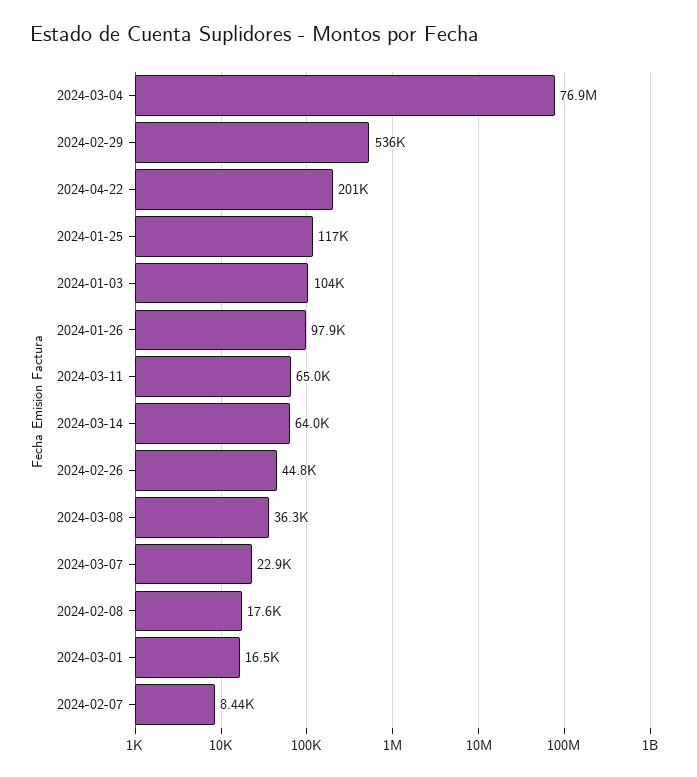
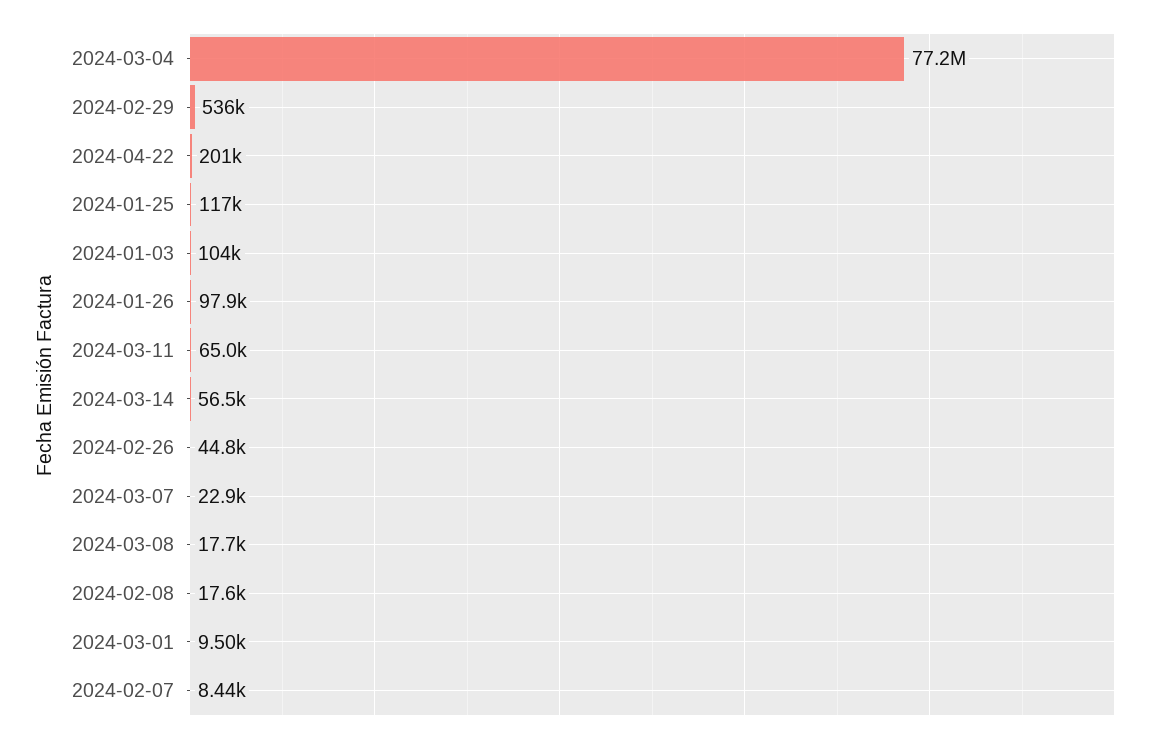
2024-03-04: 76900000 -> 77200000
2024-03-14: 64000 -> 56500
2024-03-08: 36300 -> 17700
2024-03-01: 16500 -> 9500

